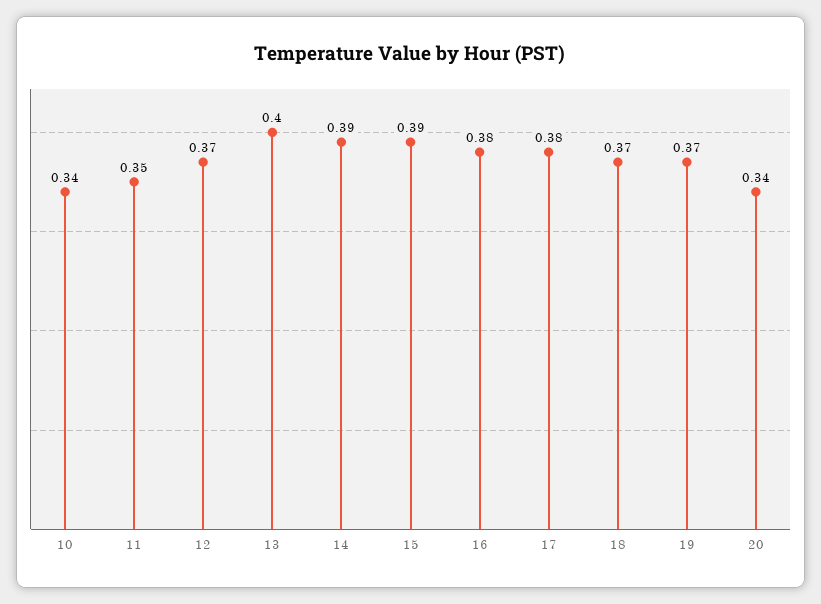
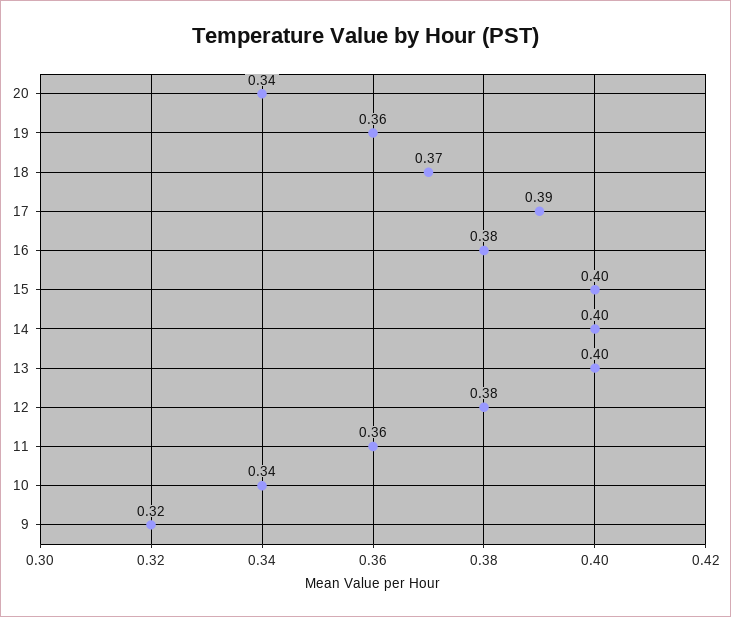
11: 0.35 -> 0.36
12: 0.37 -> 0.38
14: 0.39 -> 0.4
15: 0.39 -> 0.4
17: 0.38 -> 0.39
19: 0.37 -> 0.36
9: none -> 0.32

